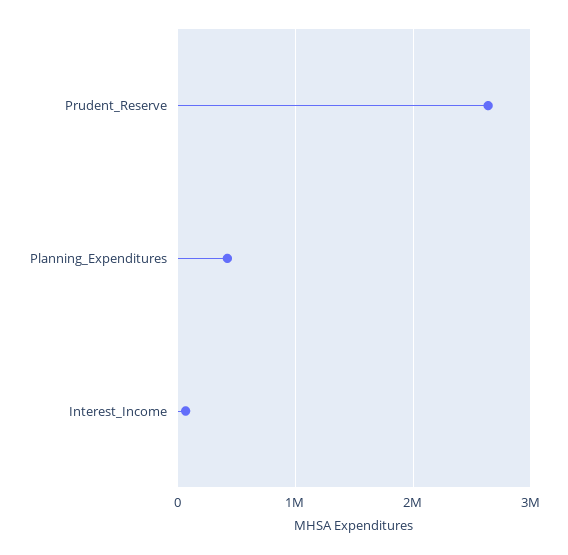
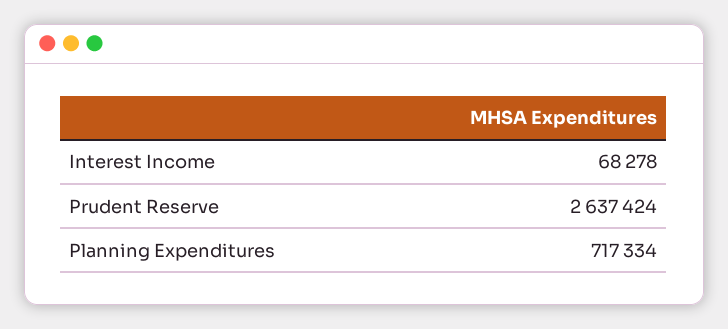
Planning_Expenditures: 400000 -> 717334

